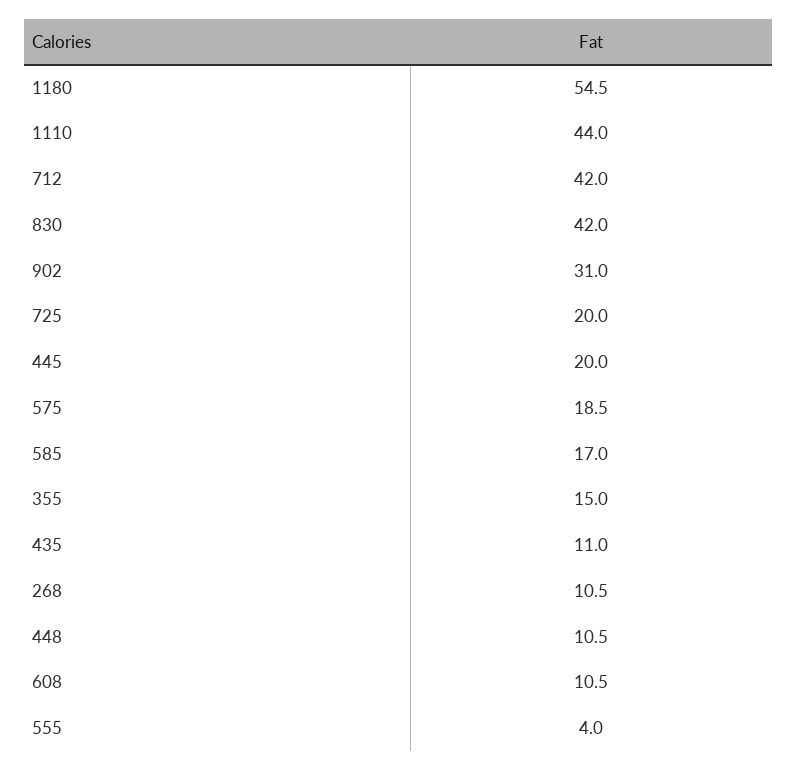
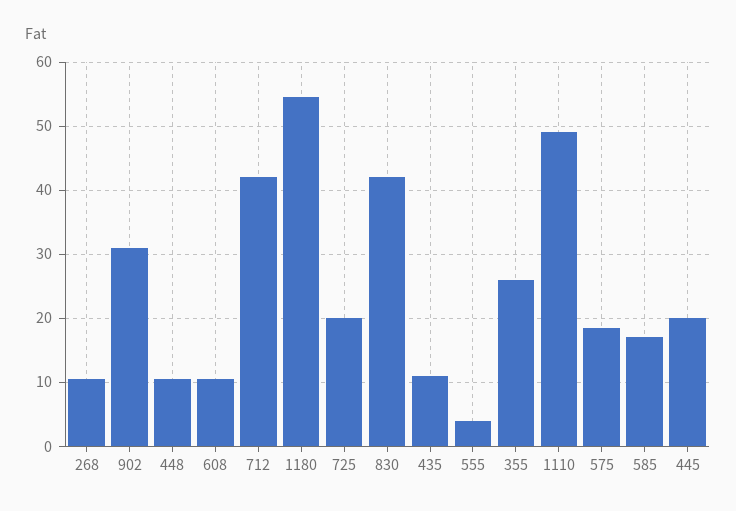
1110: 44 -> 49
355: 15 -> 26

